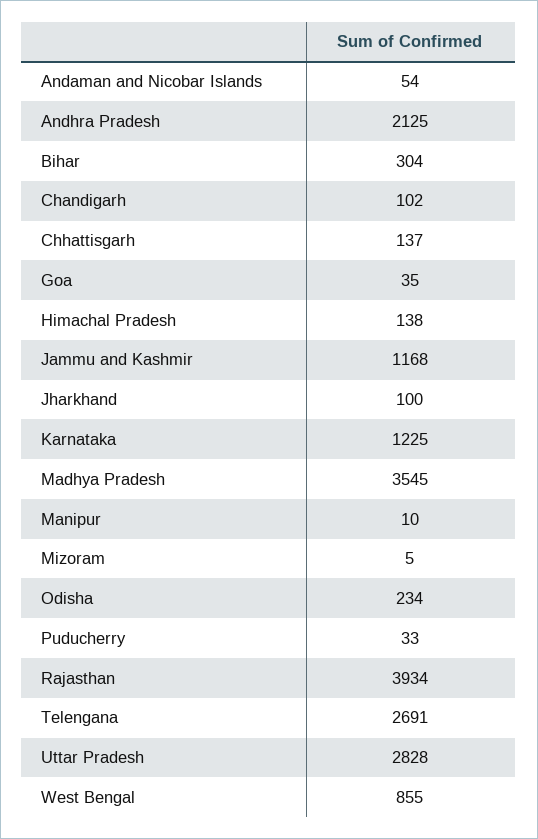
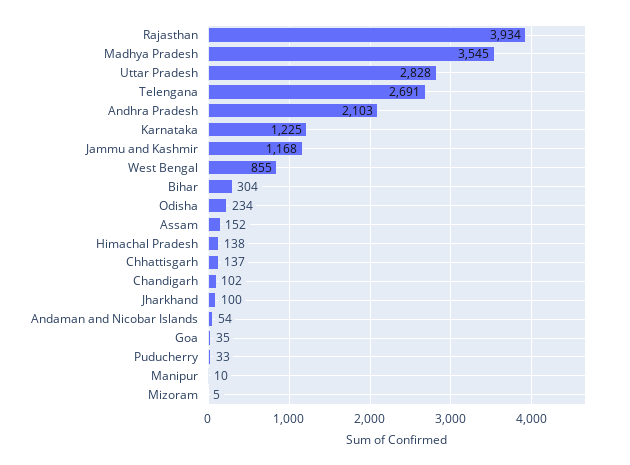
Andhra Pradesh: 2125 -> 2103
Assam: none -> 152

